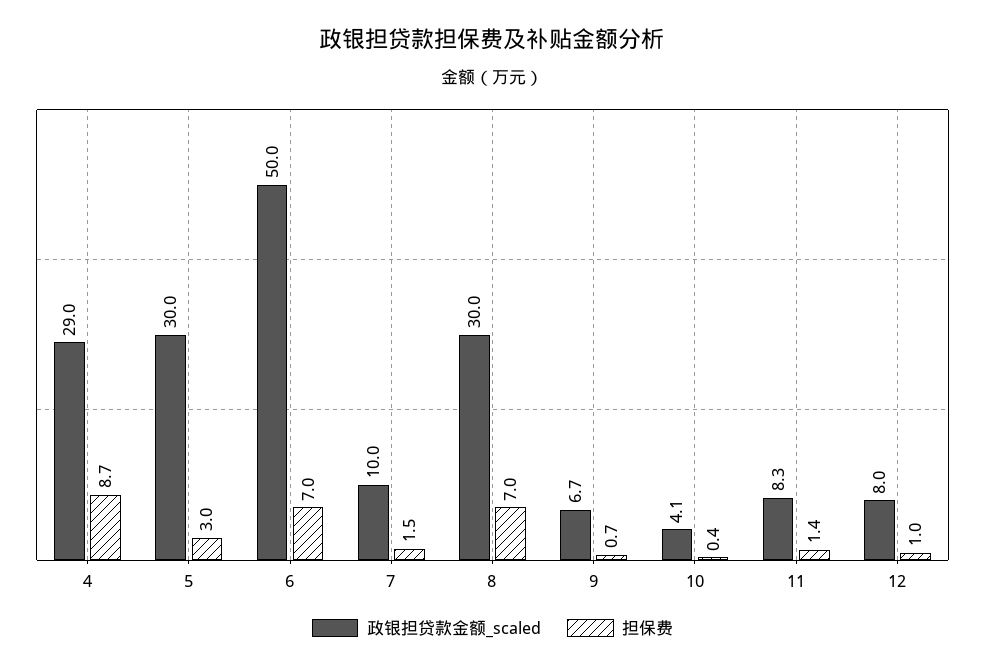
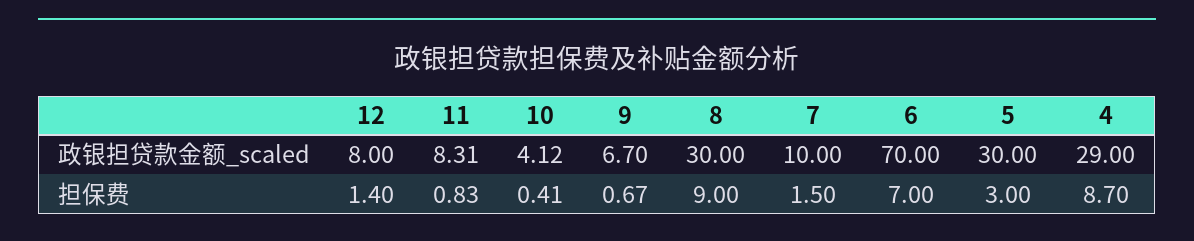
政银担贷款金额_scaled, 6: 50 -> 70
担保费, 8: 7 -> 9
担保费, 11: 1.4 -> 0.83
担保费, 12: 1 -> 1.4

